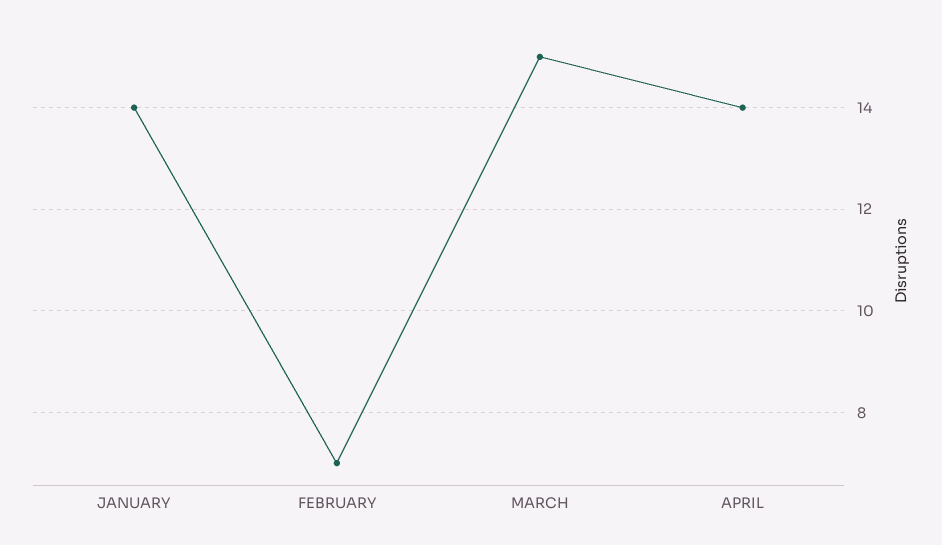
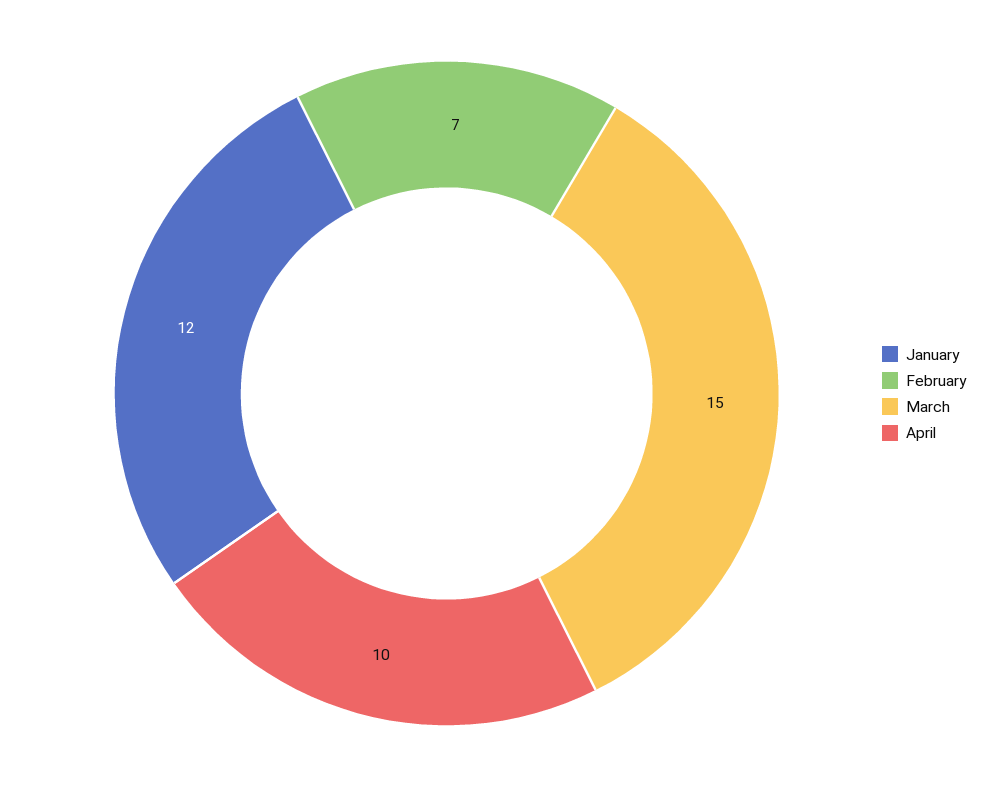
JANUARY: 14 -> 12
APRIL: 14 -> 10

